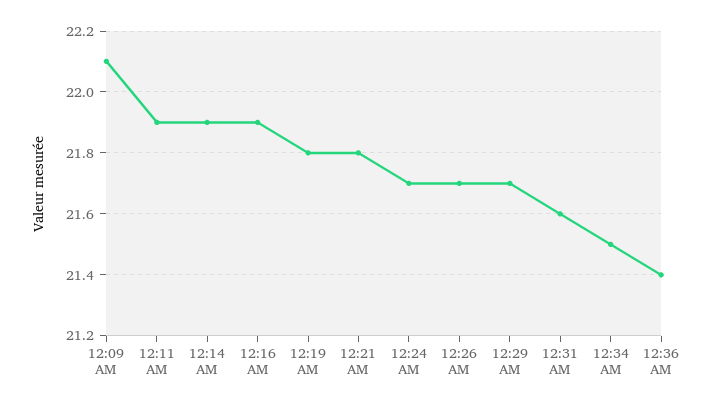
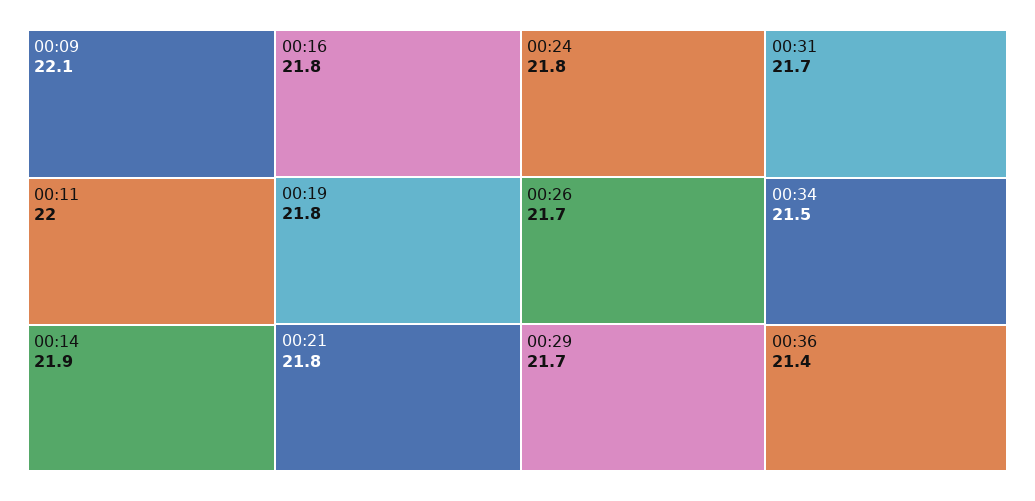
12:11 AM: 21.9 -> 22
12:16 AM: 21.9 -> 21.8
12:24 AM: 21.7 -> 21.8
12:31 AM: 21.6 -> 21.7

